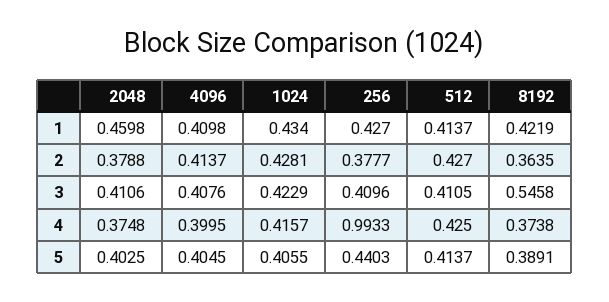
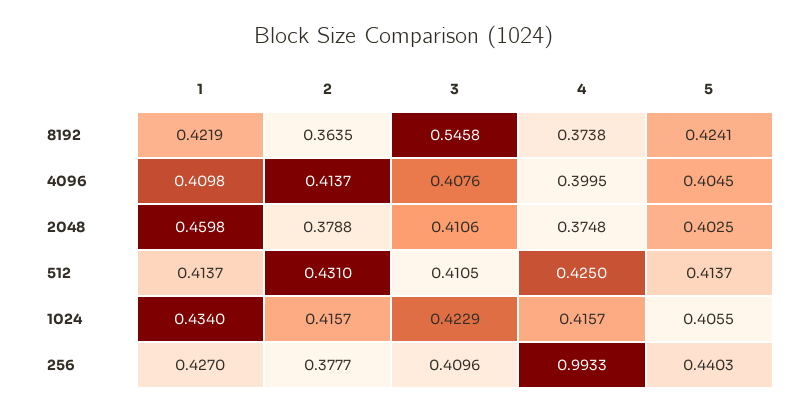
1024, 2: 0.4281 -> 0.4157
512, 2: 0.427 -> 0.431
8192, 5: 0.3891 -> 0.4241

